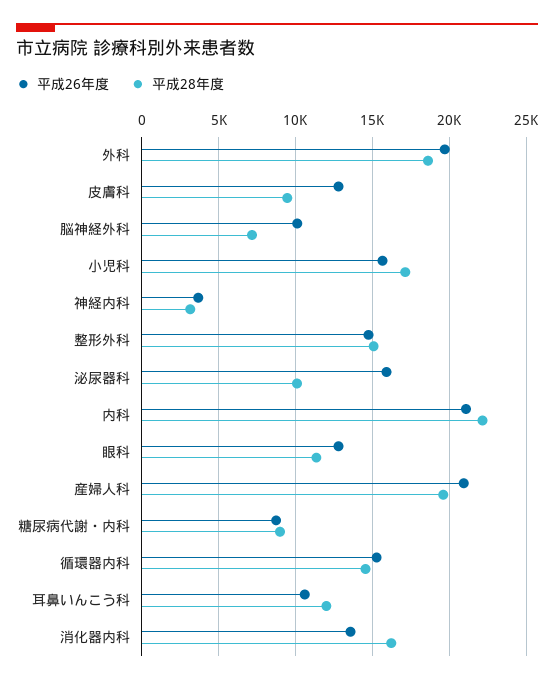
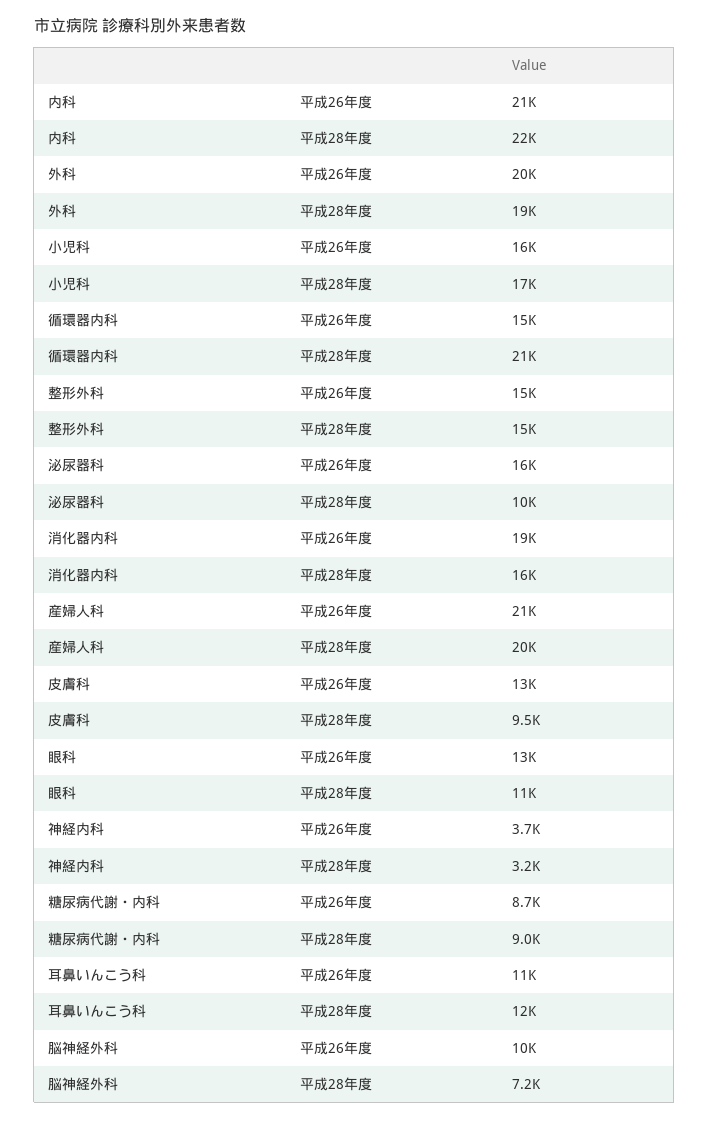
平成28年度, 循環器内科: 14500 -> 21000
平成26年度, 消化器内科: 13500 -> 19000

